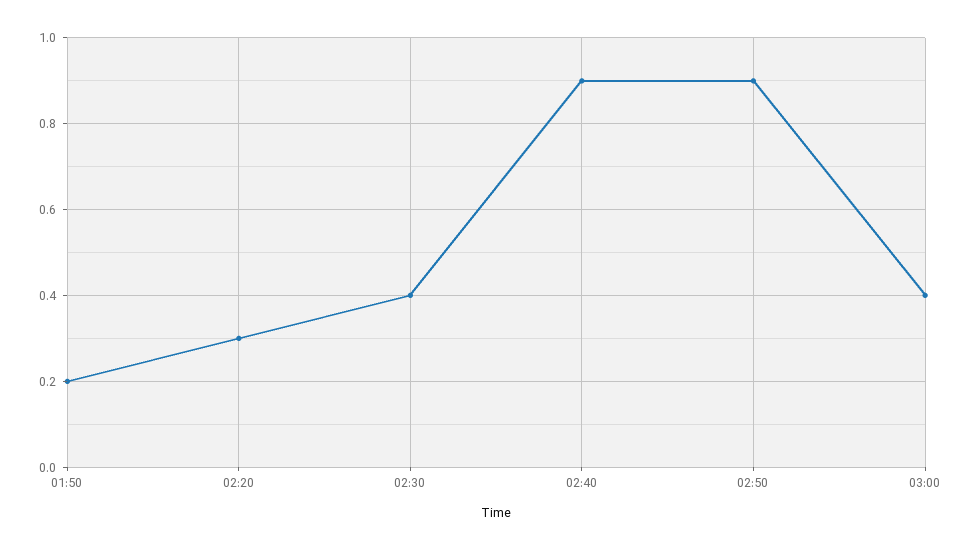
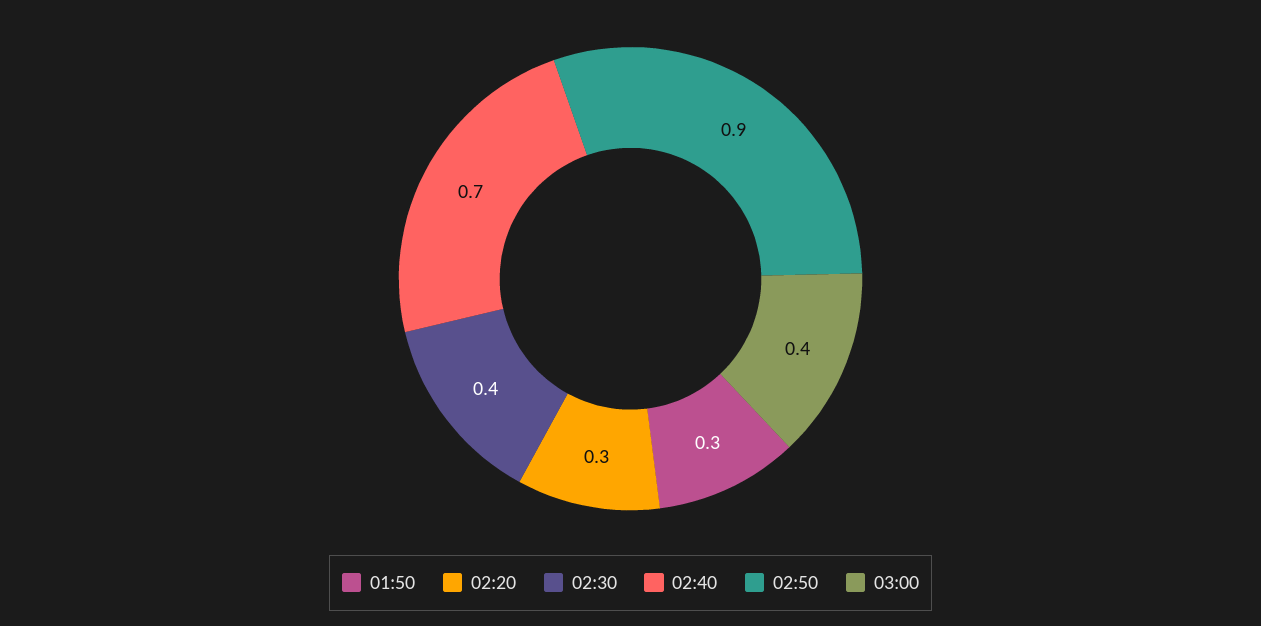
01:50: 0.2 -> 0.3
02:40: 0.9 -> 0.7

